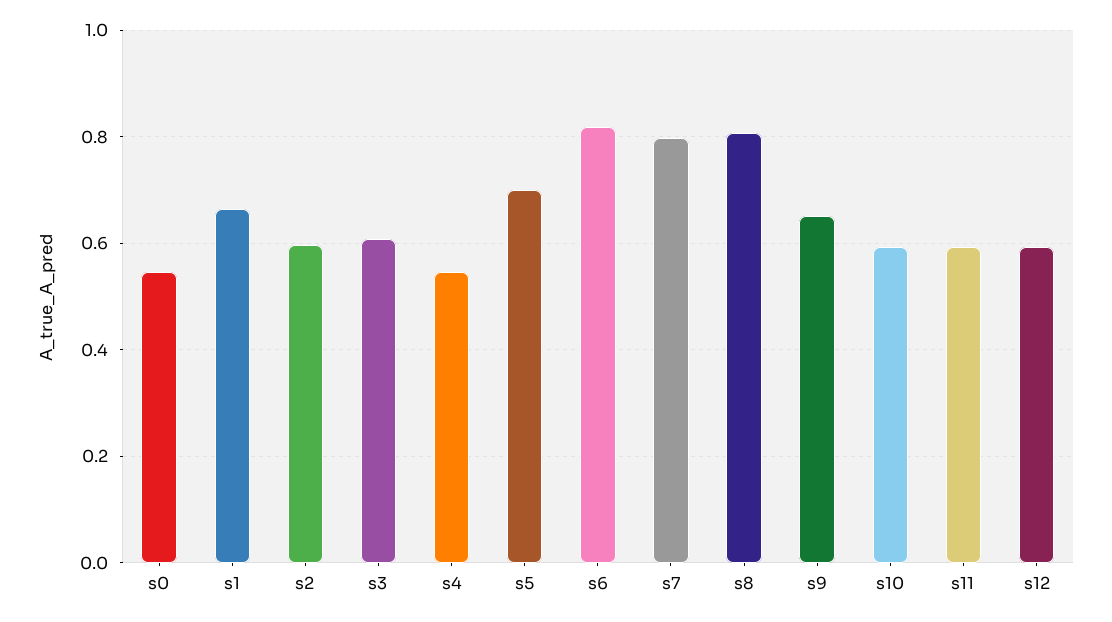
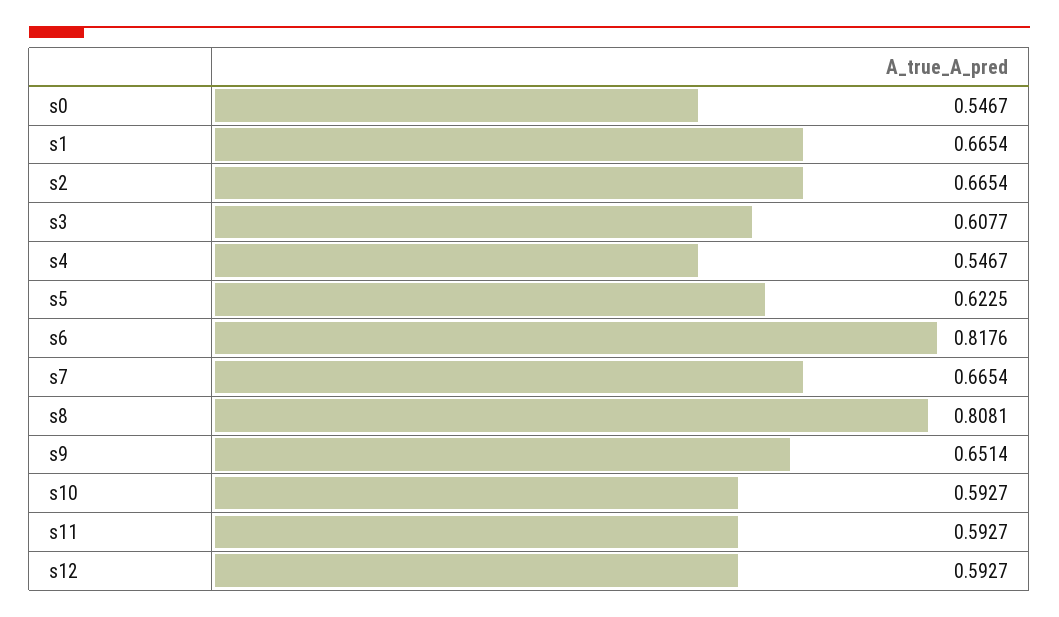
s2: 0.6 -> 0.6654
s5: 0.7 -> 0.6225
s7: 0.8 -> 0.6654

